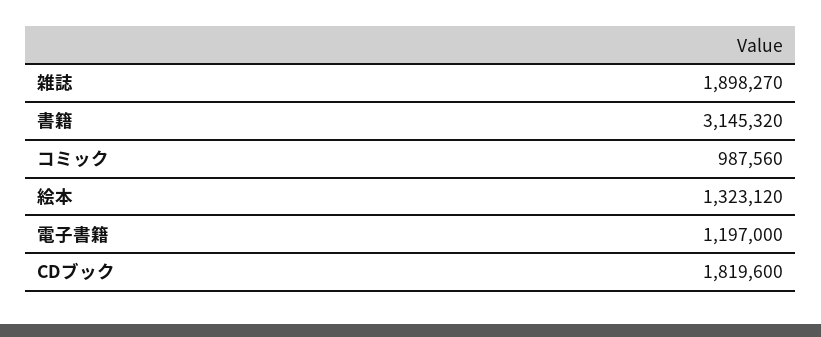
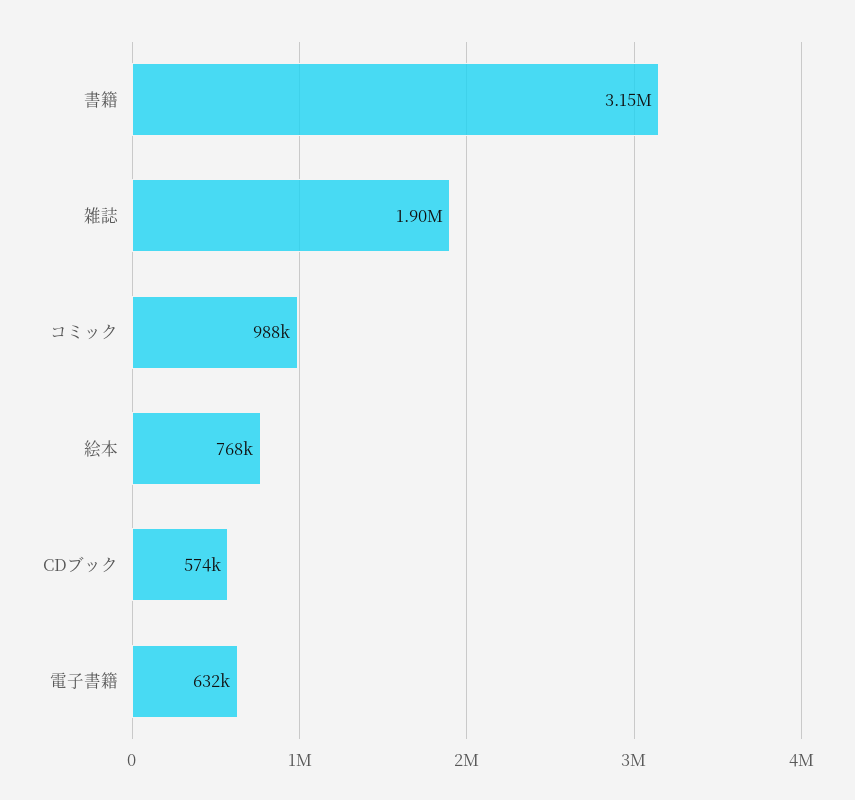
絵本: 1323120 -> 768000
電子書籍: 1197000 -> 632000
CDブック: 1819600 -> 574000

